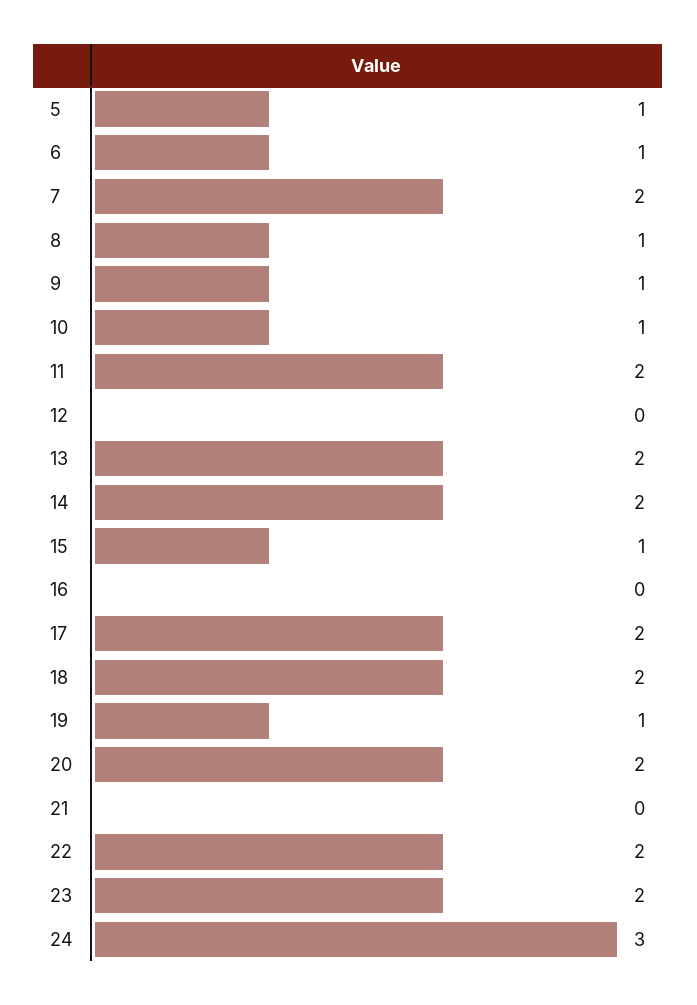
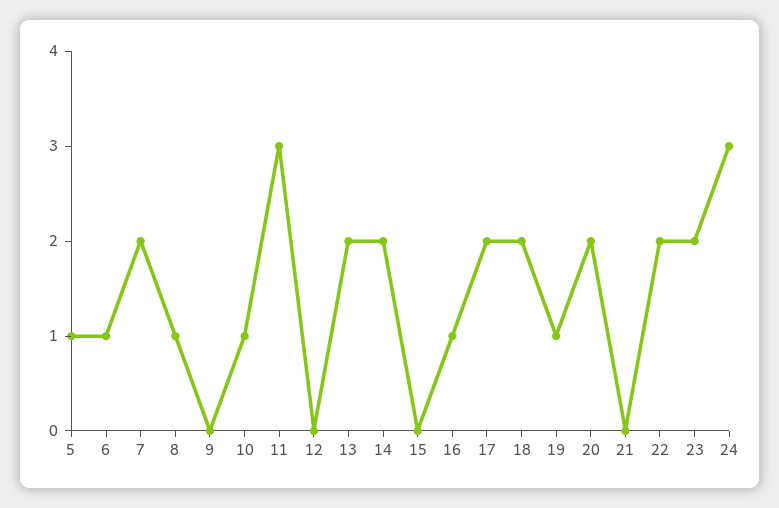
9: 1 -> 0
11: 2 -> 3
15: 1 -> 0
16: 0 -> 1

